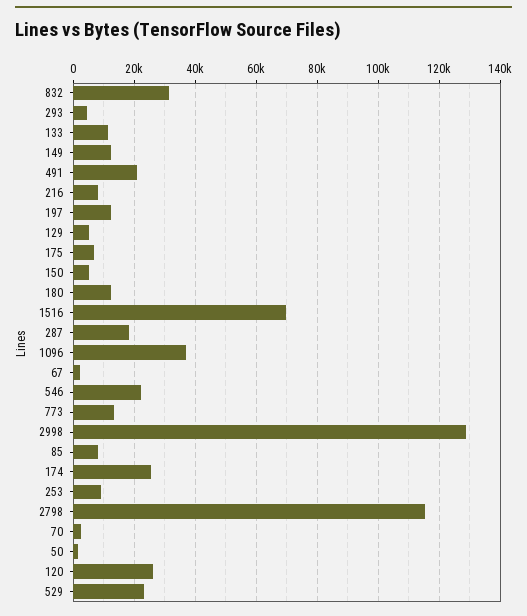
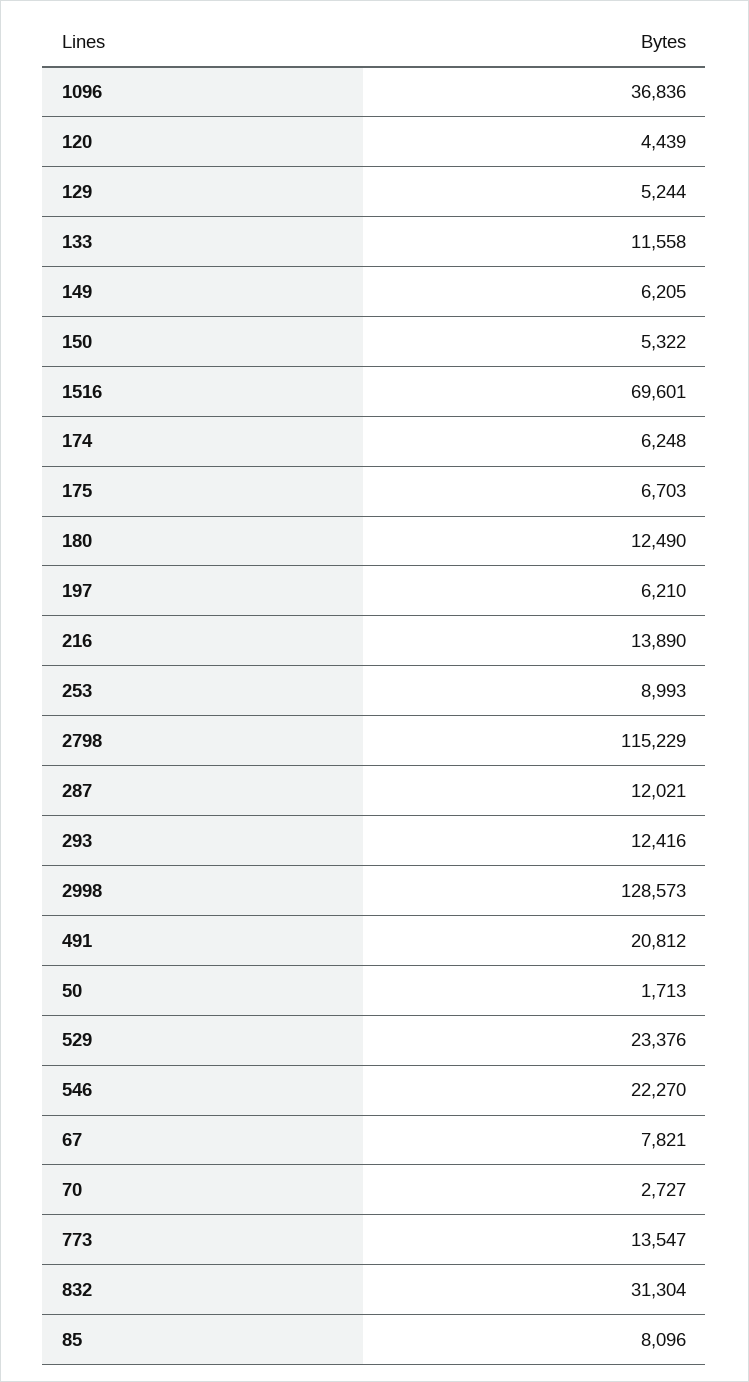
293: 4000 -> 12416
149: 12000 -> 6205
216: 8000 -> 13890
197: 12000 -> 6210
287: 18000 -> 12021
67: 2000 -> 7821
174: 26000 -> 6248
120: 26000 -> 4439

